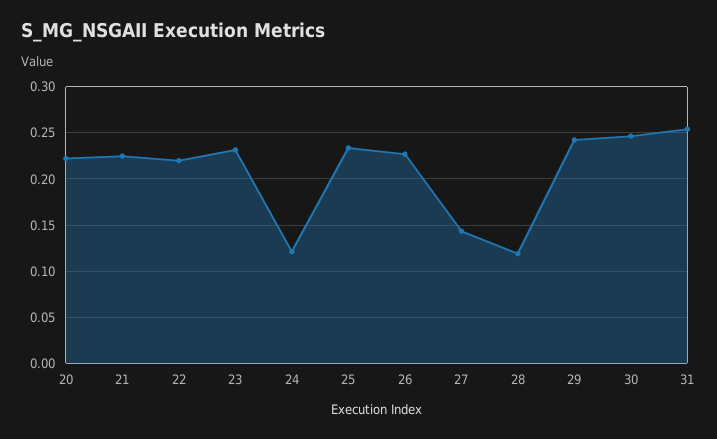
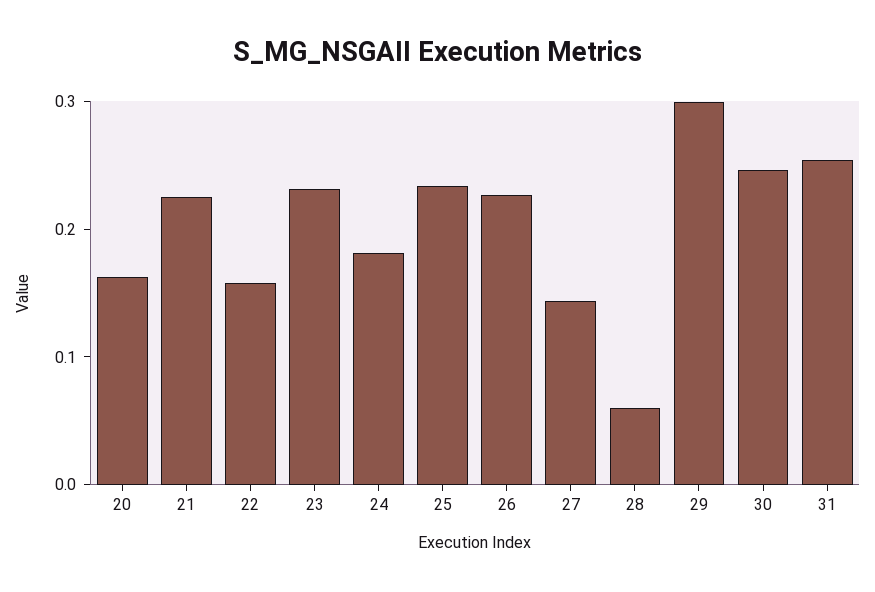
20: 0.22 -> 0.16
22: 0.22 -> 0.16
24: 0.12 -> 0.18
28: 0.12 -> 0.06
29: 0.24 -> 0.3

